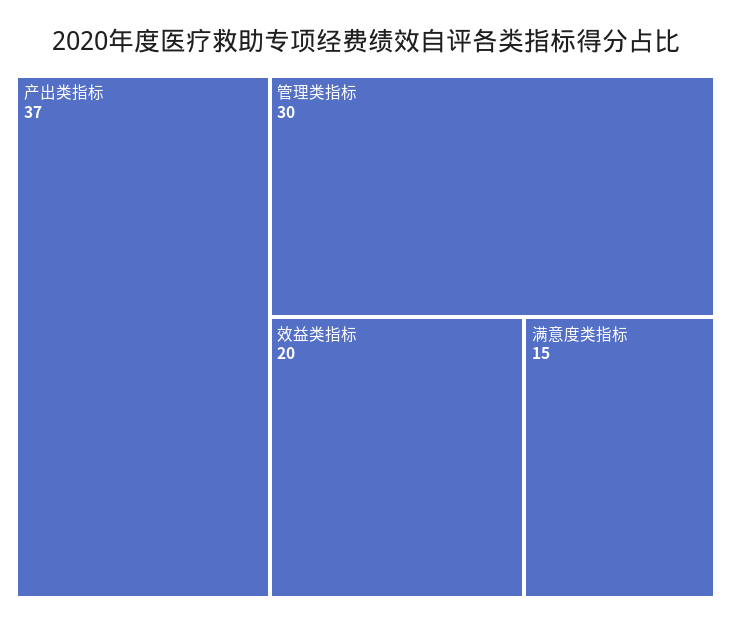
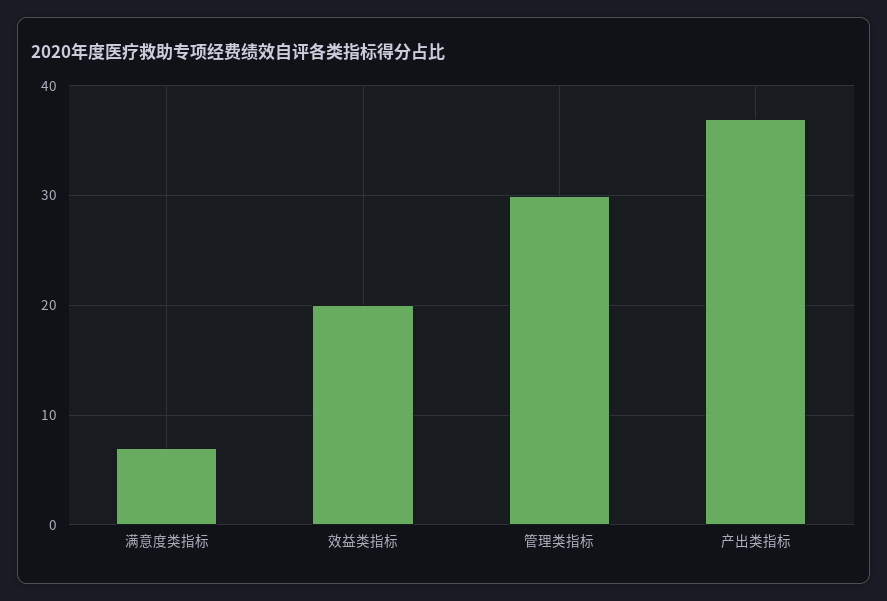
满意度类指标: 15 -> 7

